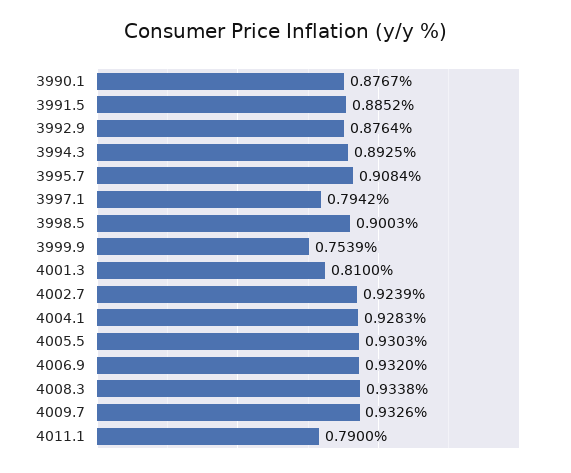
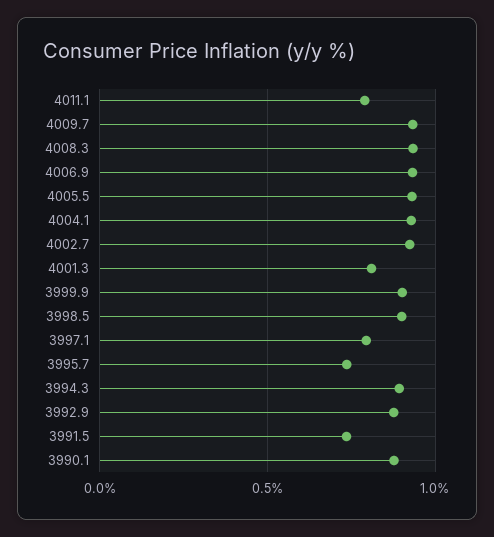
3991.5: 0.8852 -> 0.75
3995.7: 0.9084 -> 0.75
3999.9: 0.7539 -> 0.9

